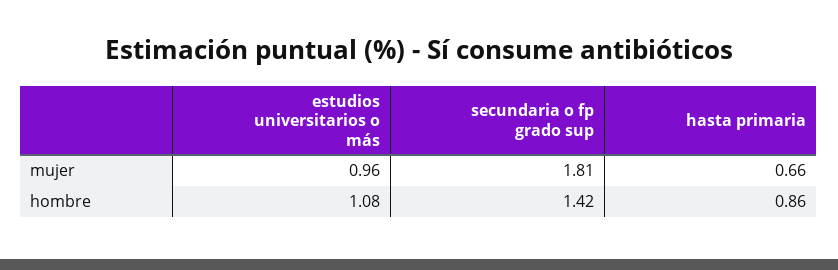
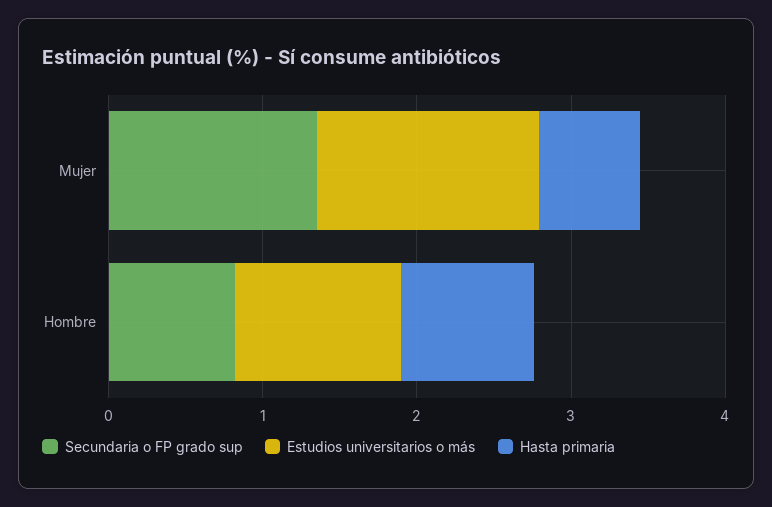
estudios universitarios o más, mujer: 0.96 -> 1.4
secundaria o fp grado sup, mujer: 1.81 -> 1.4
secundaria o fp grado sup, hombre: 1.42 -> 0.8

